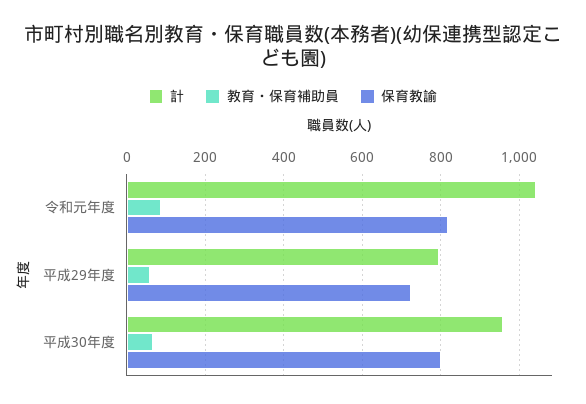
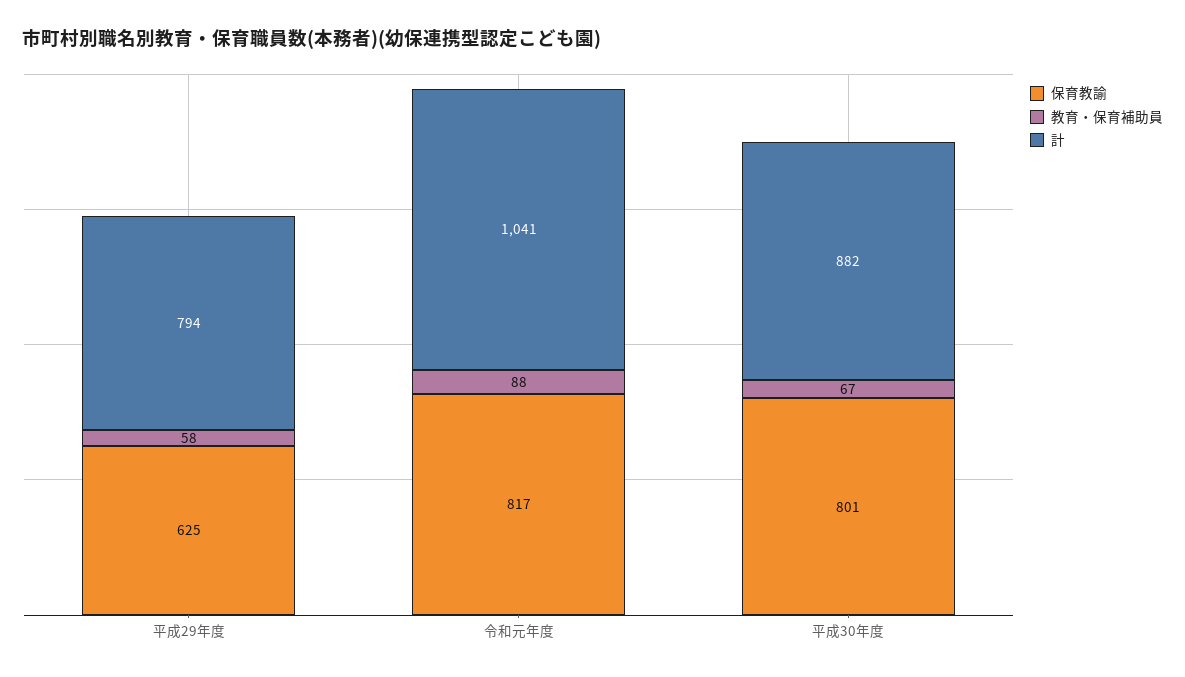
保育教諭, 平成29年度: 720 -> 625
計, 平成30年度: 960 -> 882

